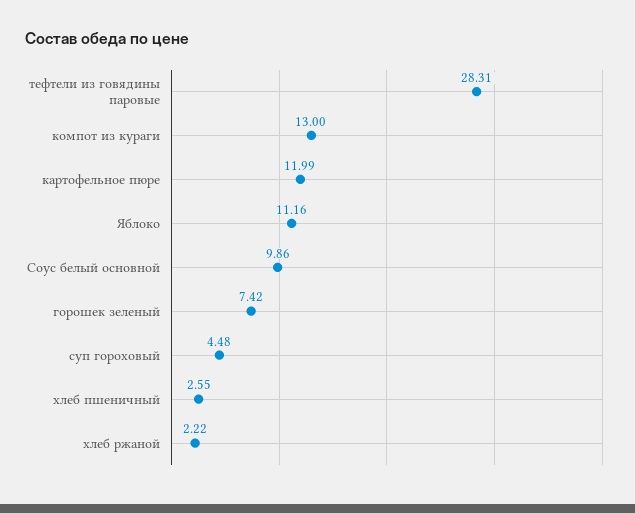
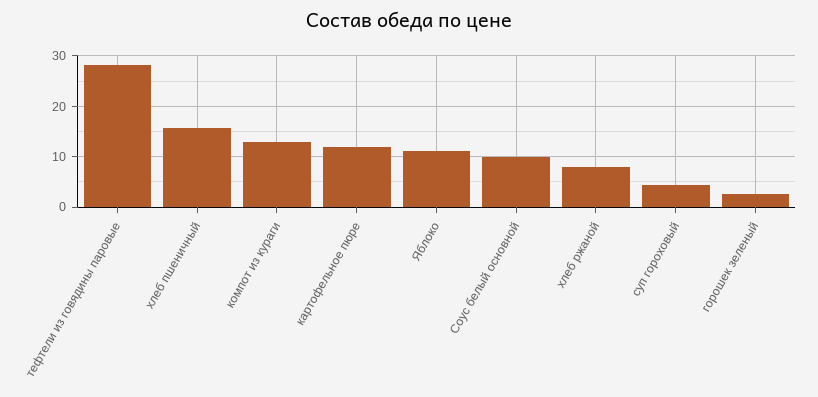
горошек зеленый: 7.42 -> 2
хлеб пшеничный: 2.55 -> 16
хлеб ржаной: 2.22 -> 8

